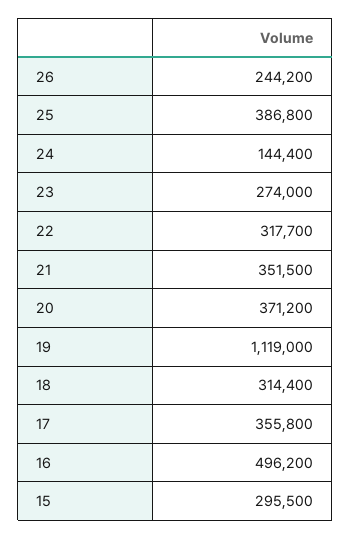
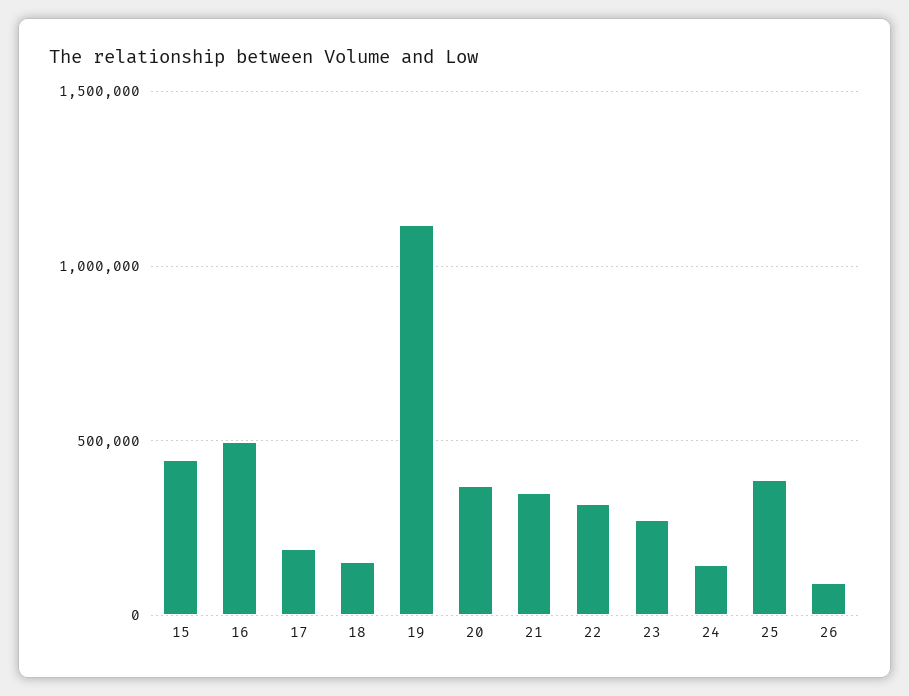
26: 244200 -> 100000
18: 314400 -> 150000
17: 355800 -> 200000
15: 295500 -> 450000

